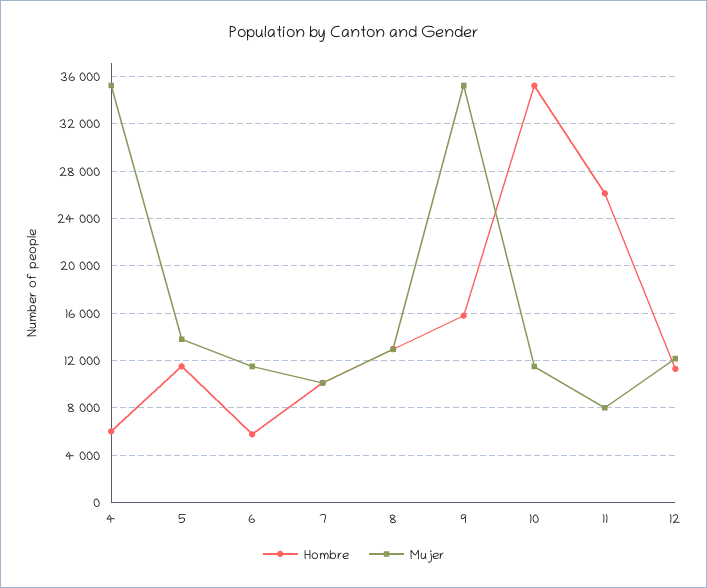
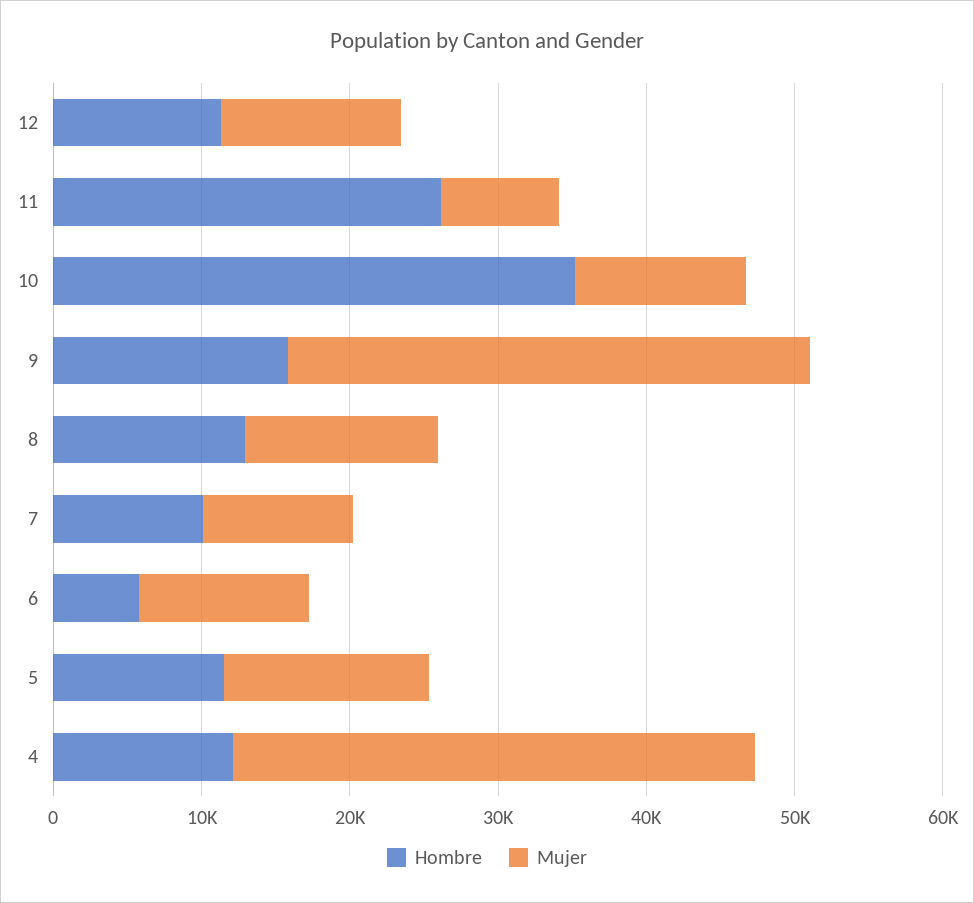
Hombre, 4: 6000 -> 12000

